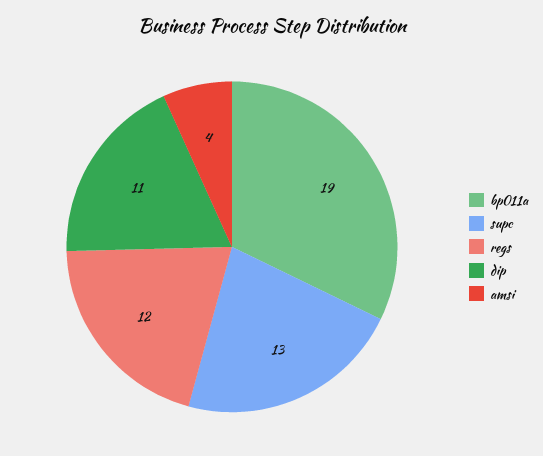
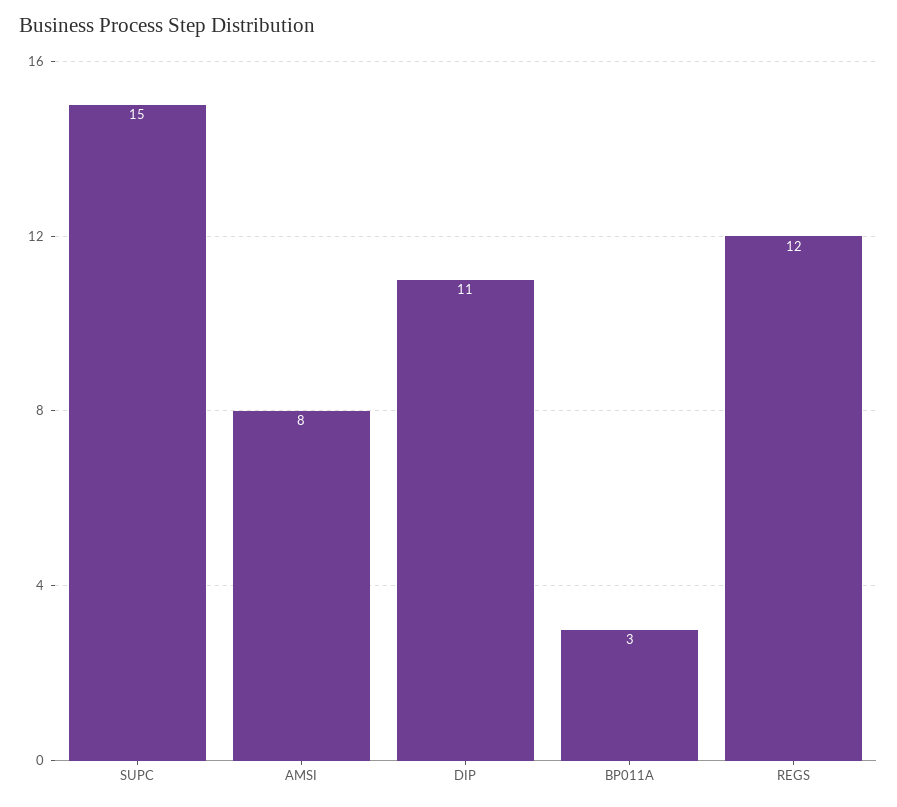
bp011a: 19 -> 3
supc: 13 -> 15
amsi: 4 -> 8

